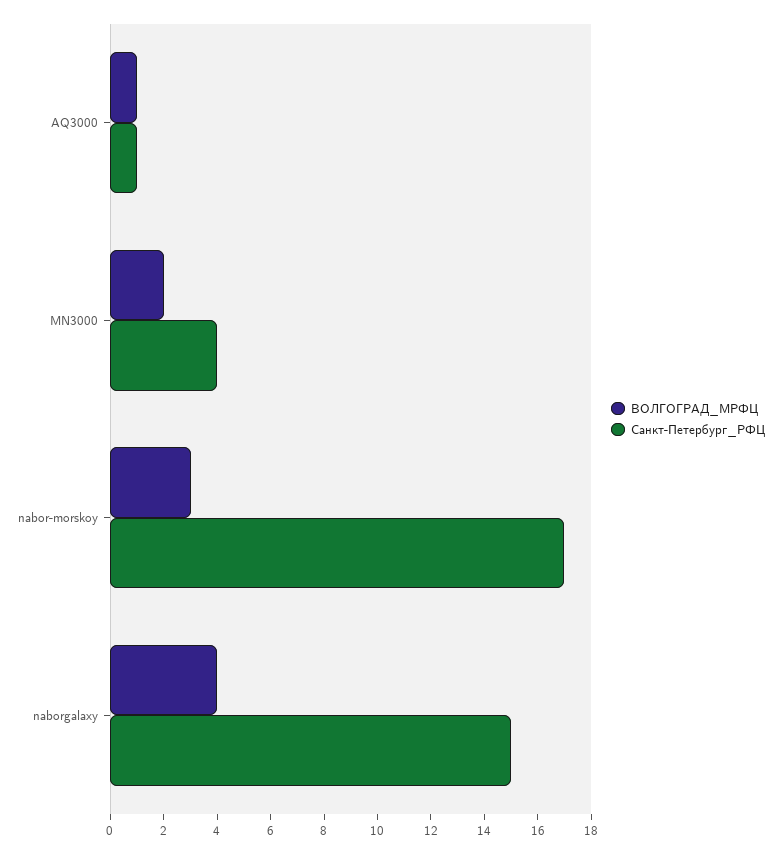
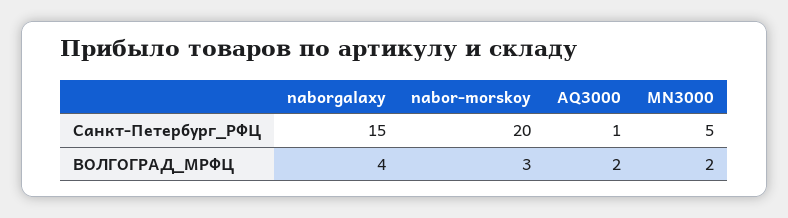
ВОЛГОГРАД_МРФЦ, AQ3000: 1 -> 2
Санкт-Петербург_РФЦ, MN3000: 4 -> 5
Санкт-Петербург_РФЦ, nabor-morskoy: 17 -> 20

